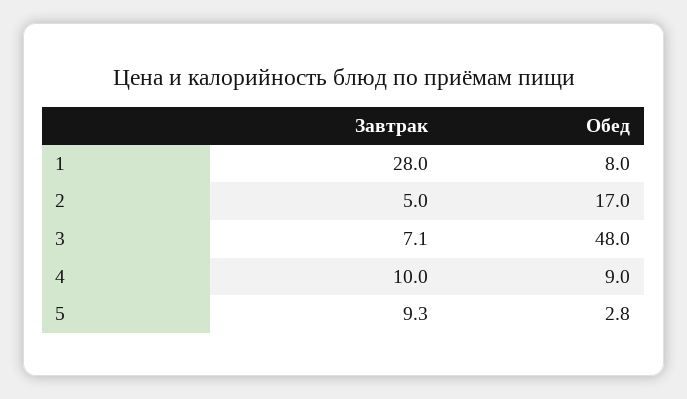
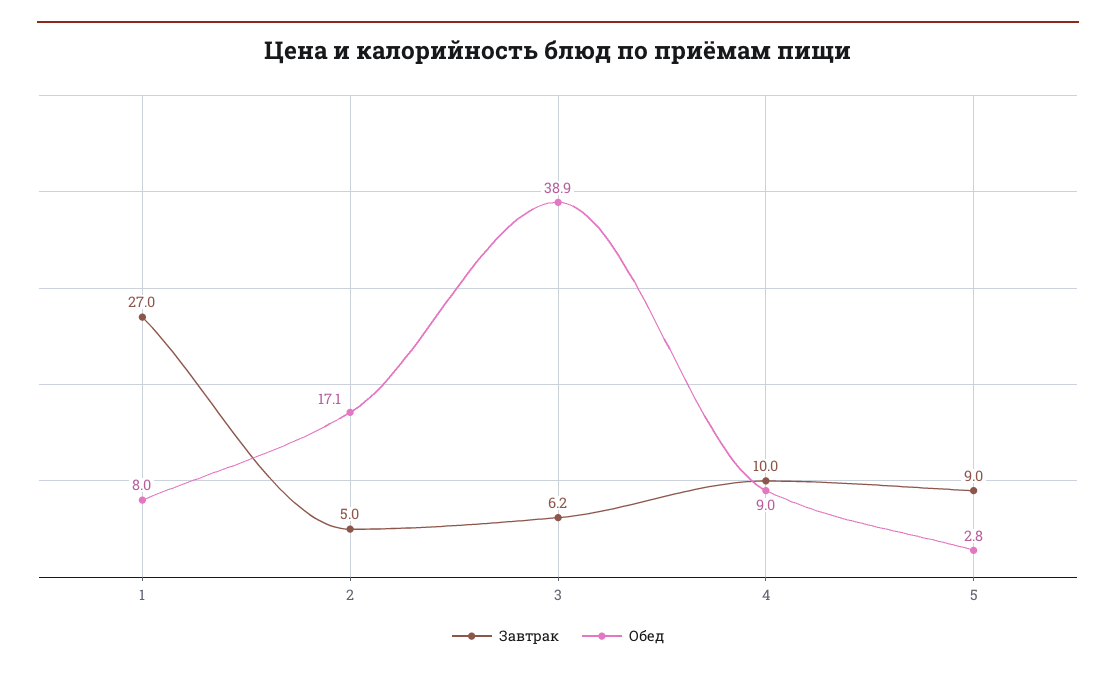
Завтрак, 1: 28 -> 27
Обед, 2: 17 -> 17.1
Завтрак, 3: 7.1 -> 6.2
Обед, 3: 48 -> 38.9
Завтрак, 5: 9.3 -> 9

